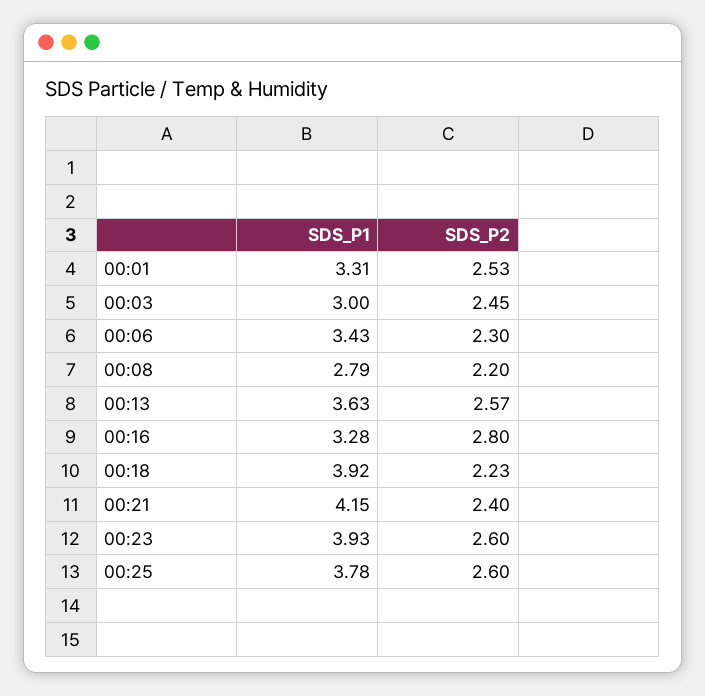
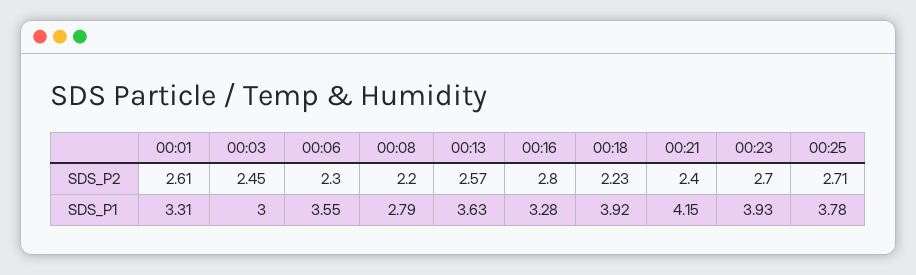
SDS_P2, 00:01: 2.53 -> 2.61
SDS_P1, 00:06: 3.43 -> 3.55
SDS_P2, 00:23: 2.6 -> 2.7
SDS_P2, 00:25: 2.6 -> 2.71

